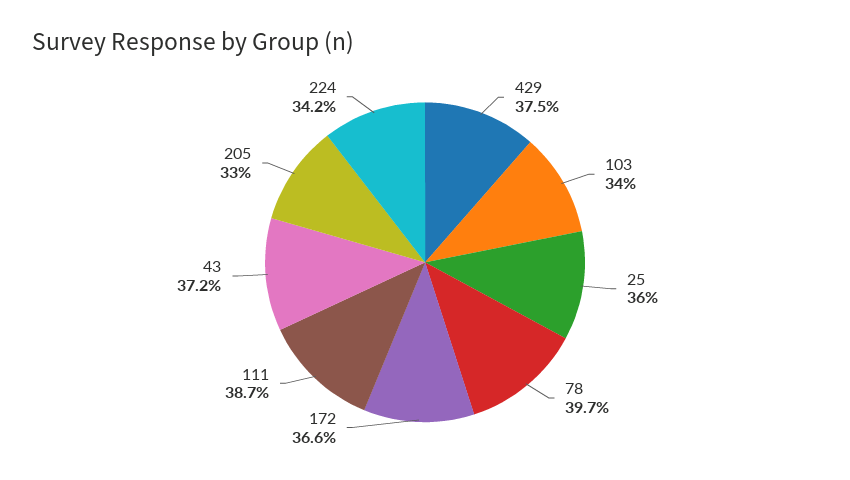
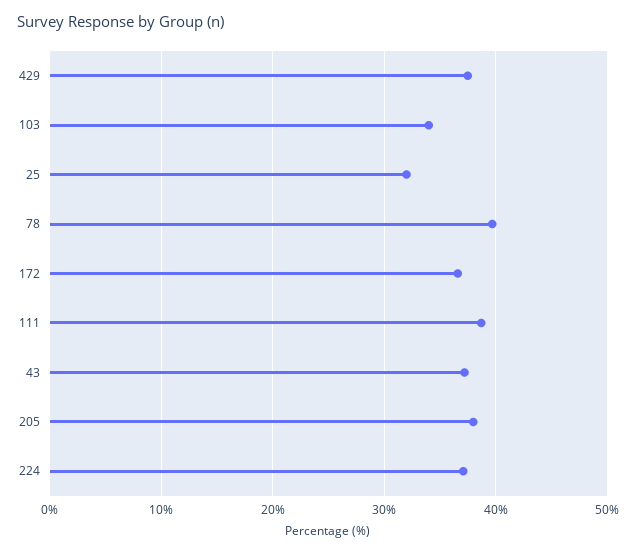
25: 36 -> 32
205: 33 -> 38
224: 34.2 -> 37

